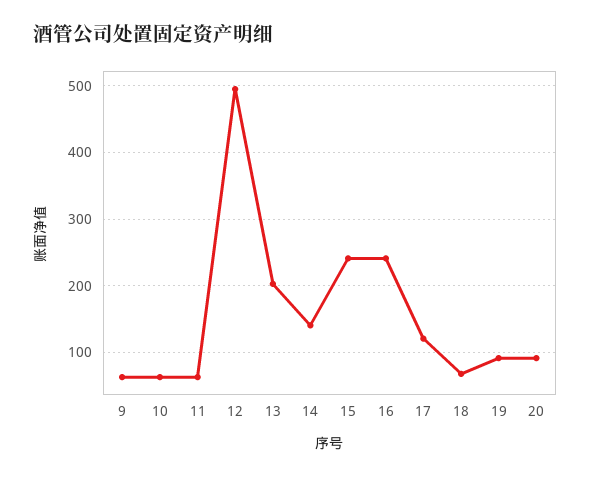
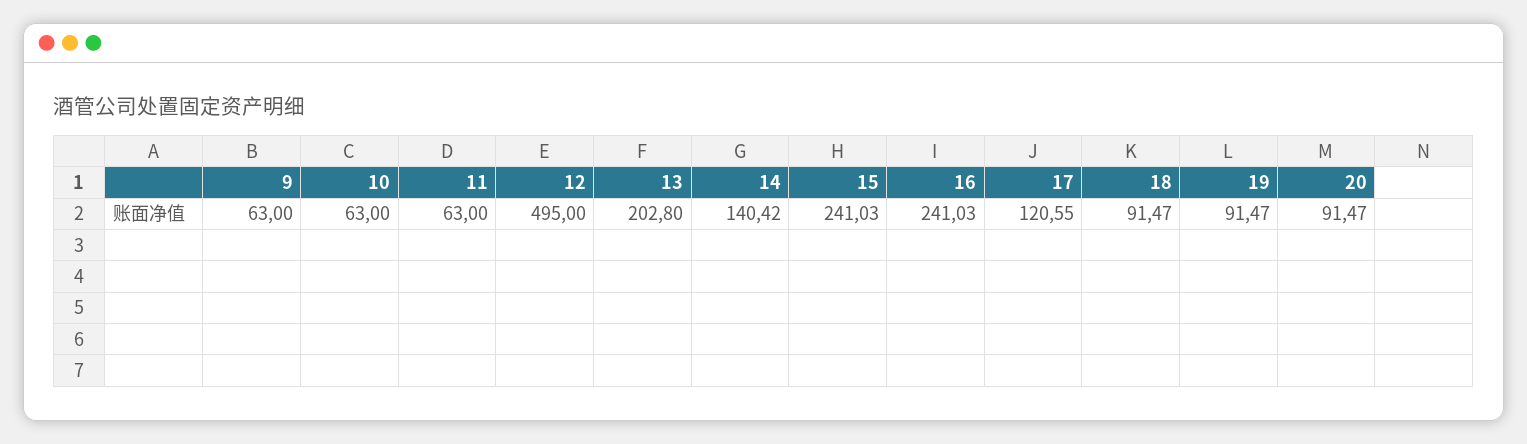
18: 70 -> 91.47

